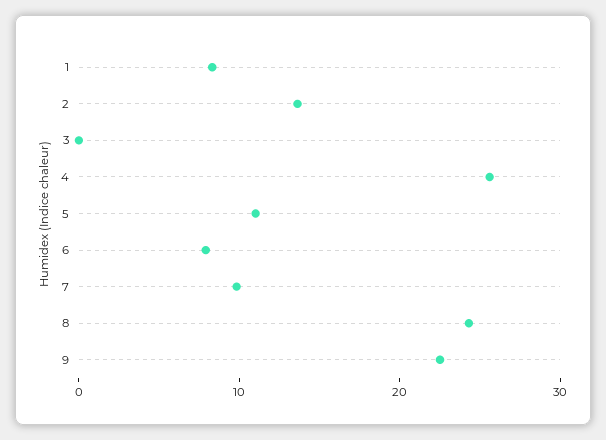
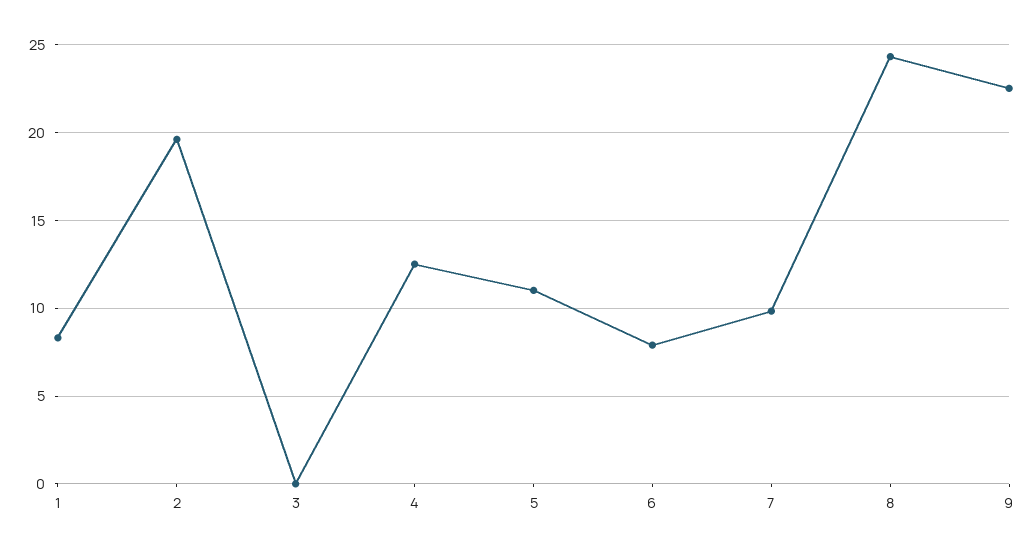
2: 14 -> 19.5
4: 26 -> 12.5

